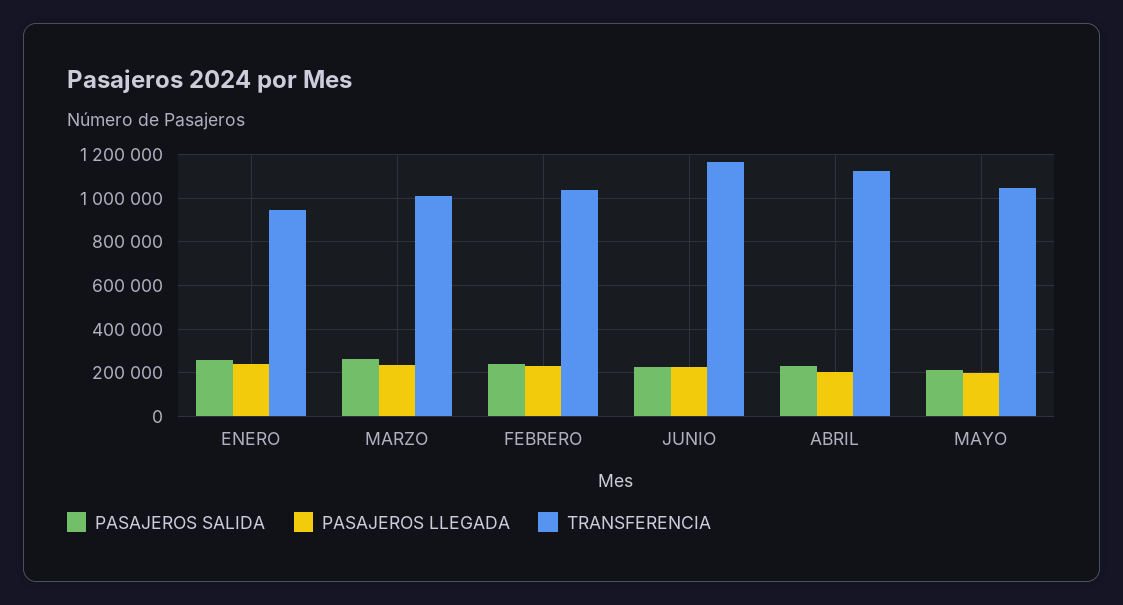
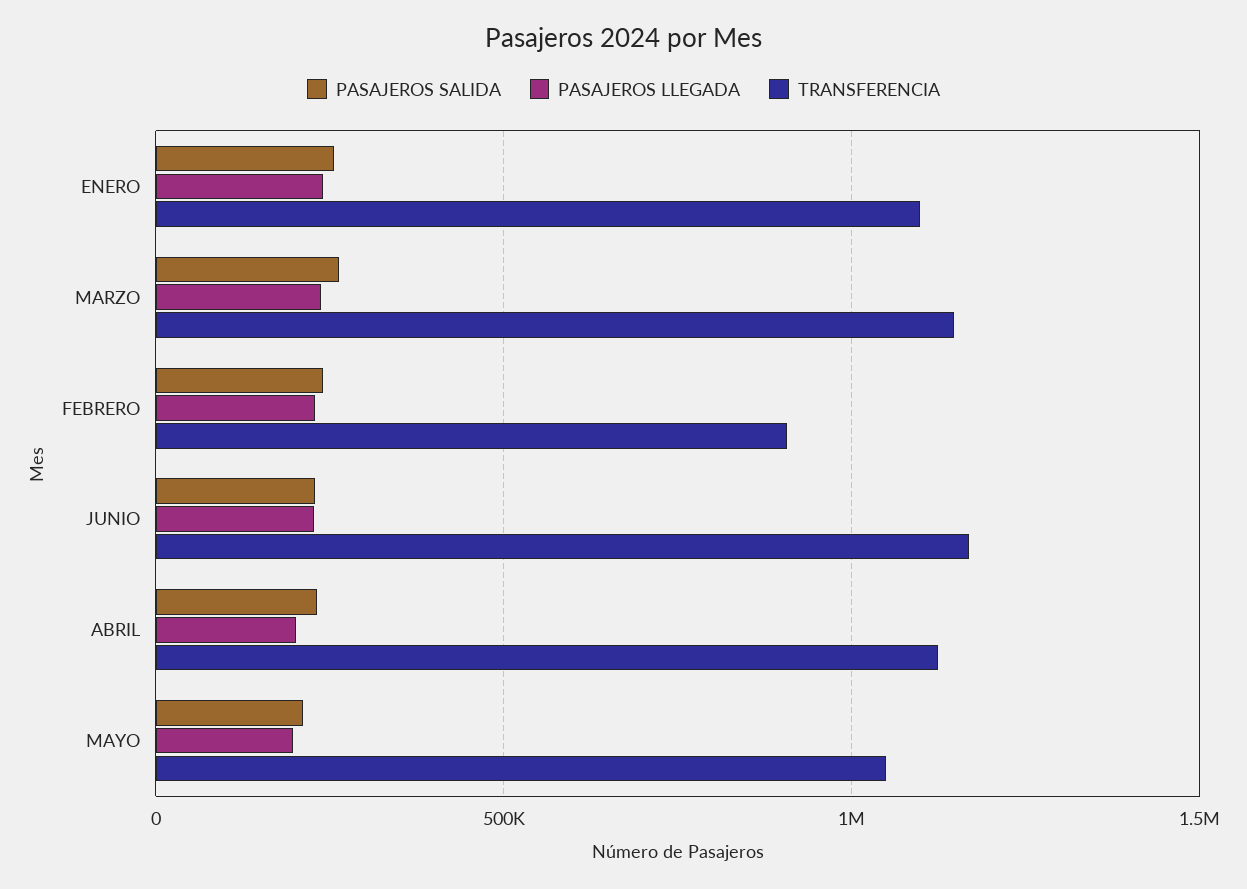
TRANSFERENCIA, ENERO: 950000 -> 1100000
TRANSFERENCIA, MARZO: 1000000 -> 1150000
TRANSFERENCIA, FEBRERO: 1050000 -> 900000

